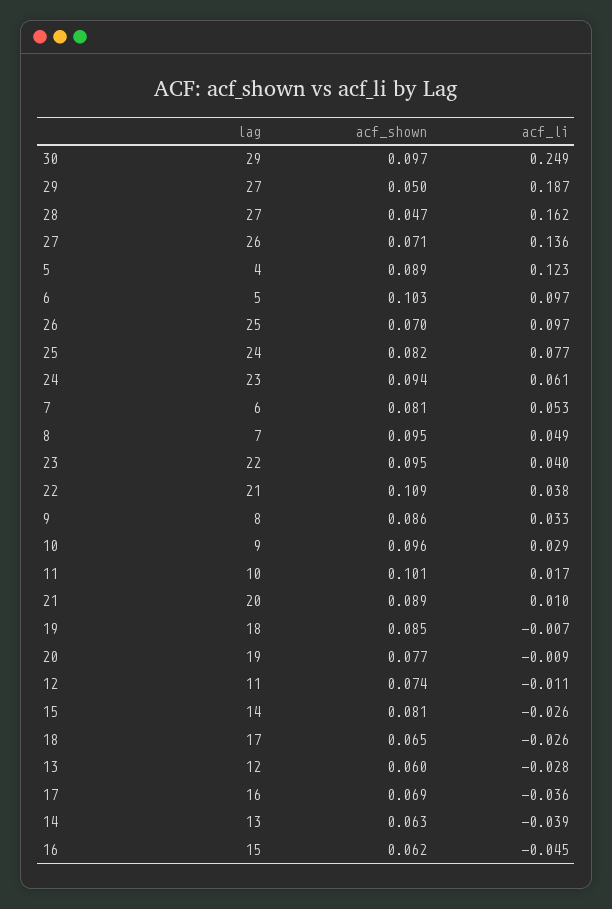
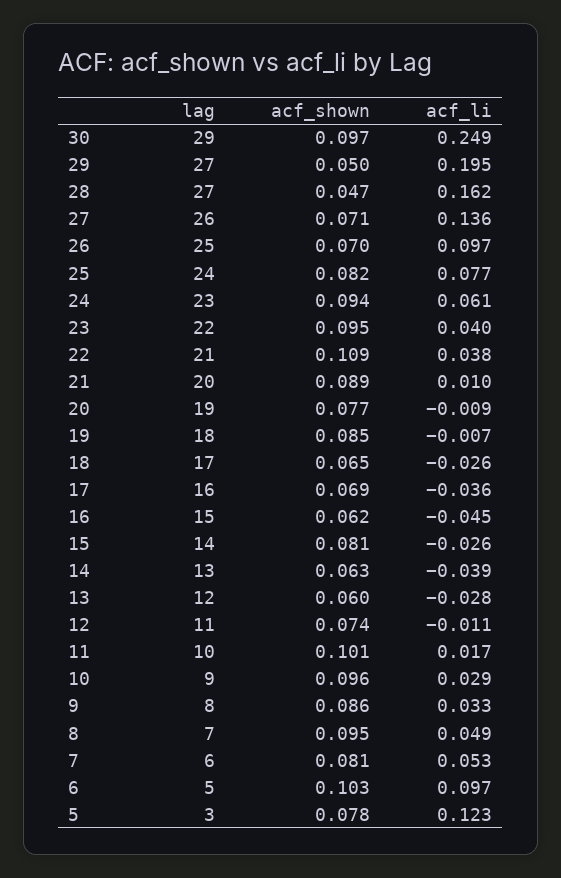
acf_li, 29: 0.187 -> 0.195
lag, 5: 4 -> 3
acf_shown, 5: 0.089 -> 0.078

